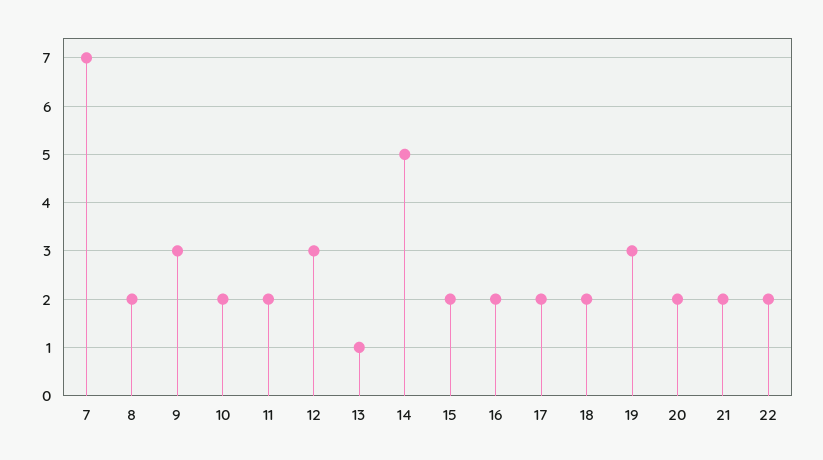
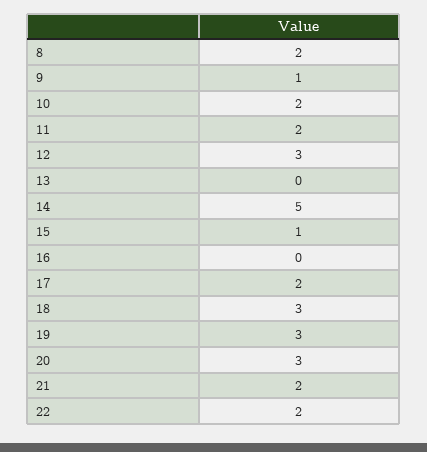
7: 7 -> none
9: 3 -> 1
13: 1 -> 0
15: 2 -> 1
16: 2 -> 0
18: 2 -> 3
20: 2 -> 3

